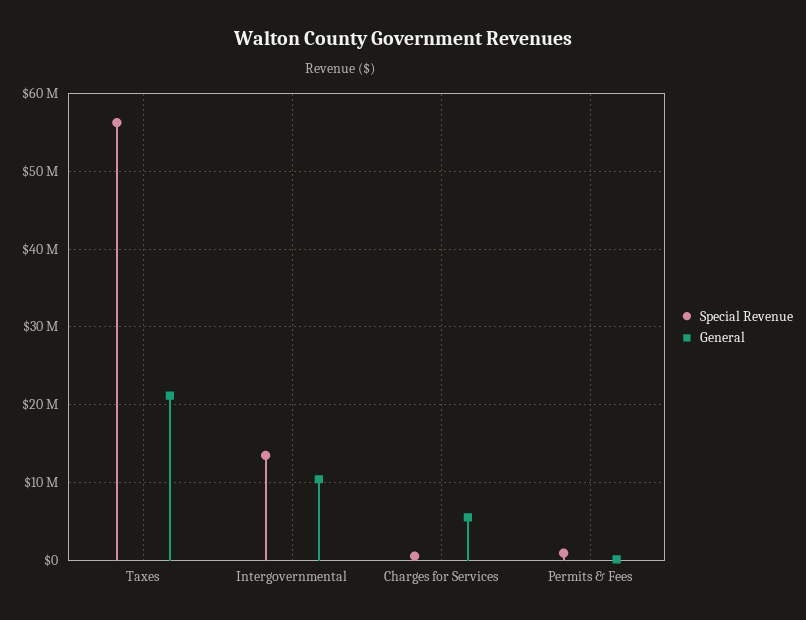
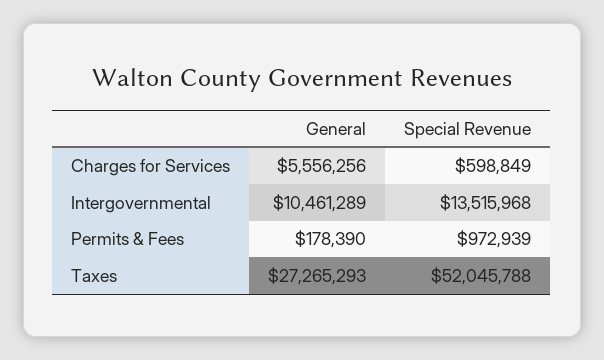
Special Revenue, Taxes: 56000000 -> 52045788
General, Taxes: 21000000 -> 27265293

